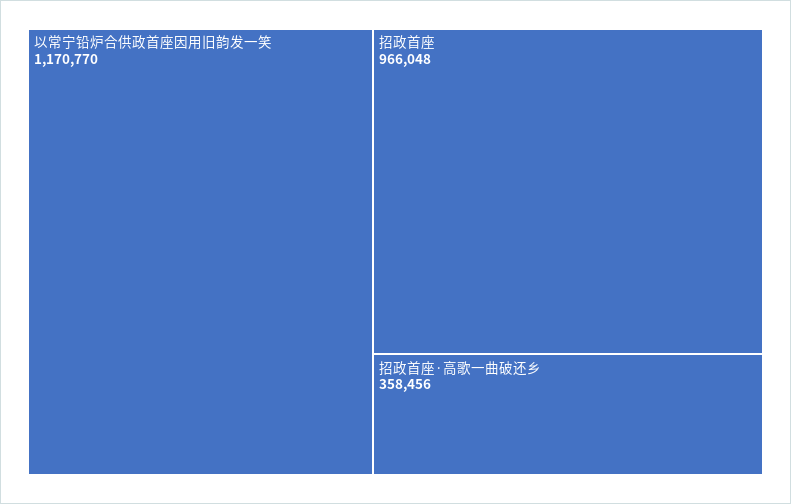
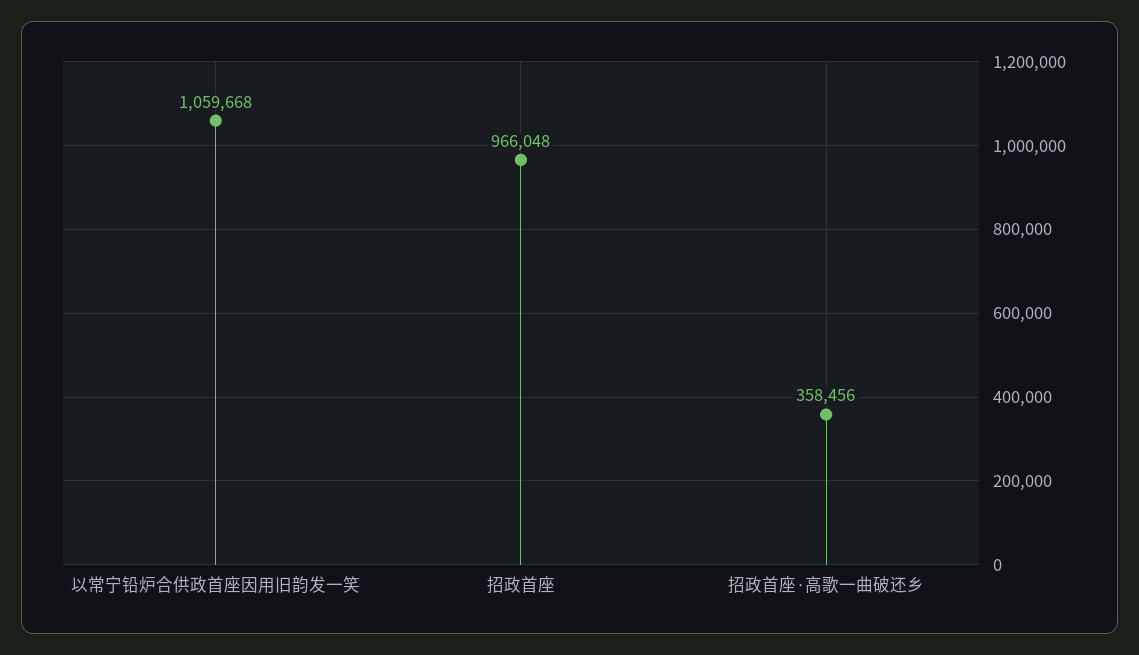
以常宁铅炉合供政首座因用旧韵发一笑: 1170770 -> 1059668

